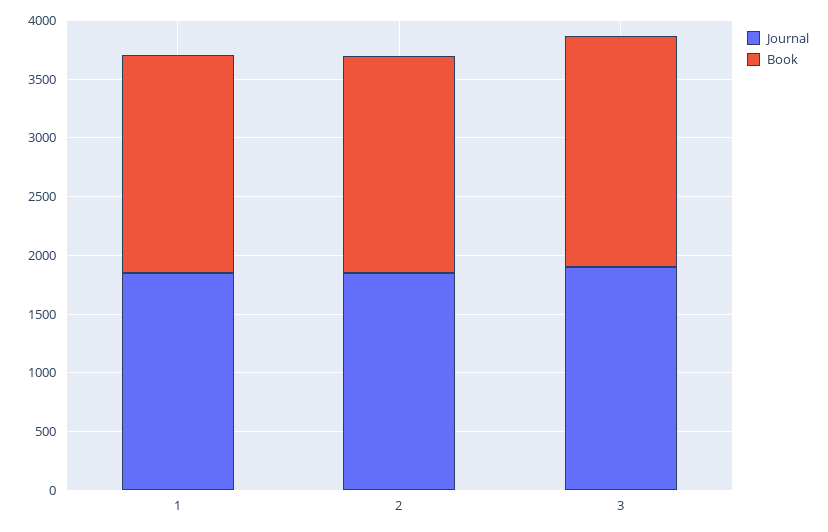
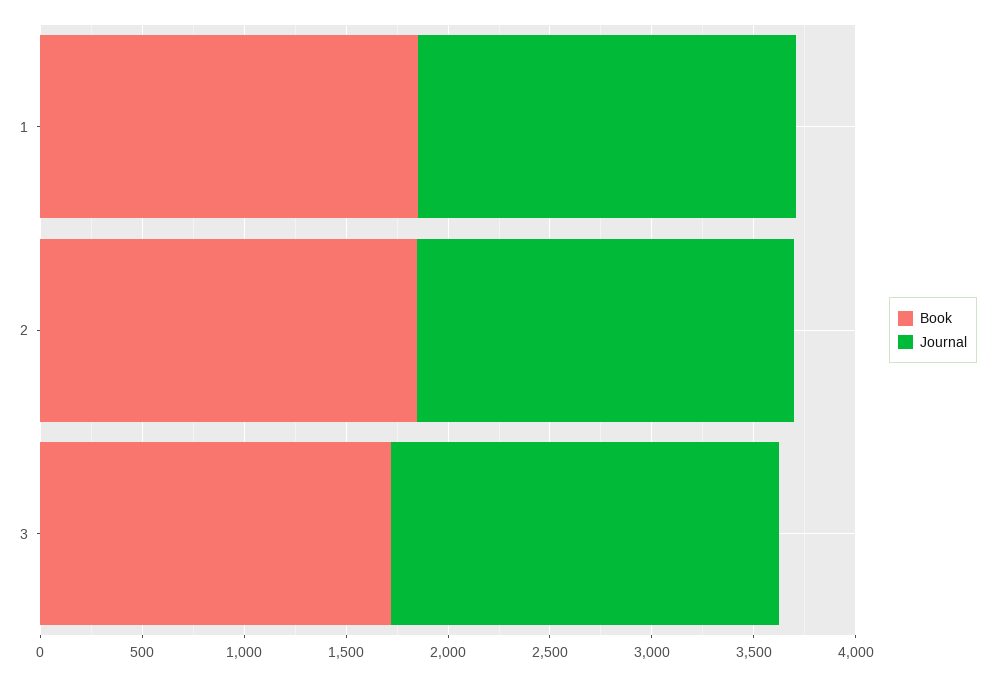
Book, 3: 2000 -> 1700

